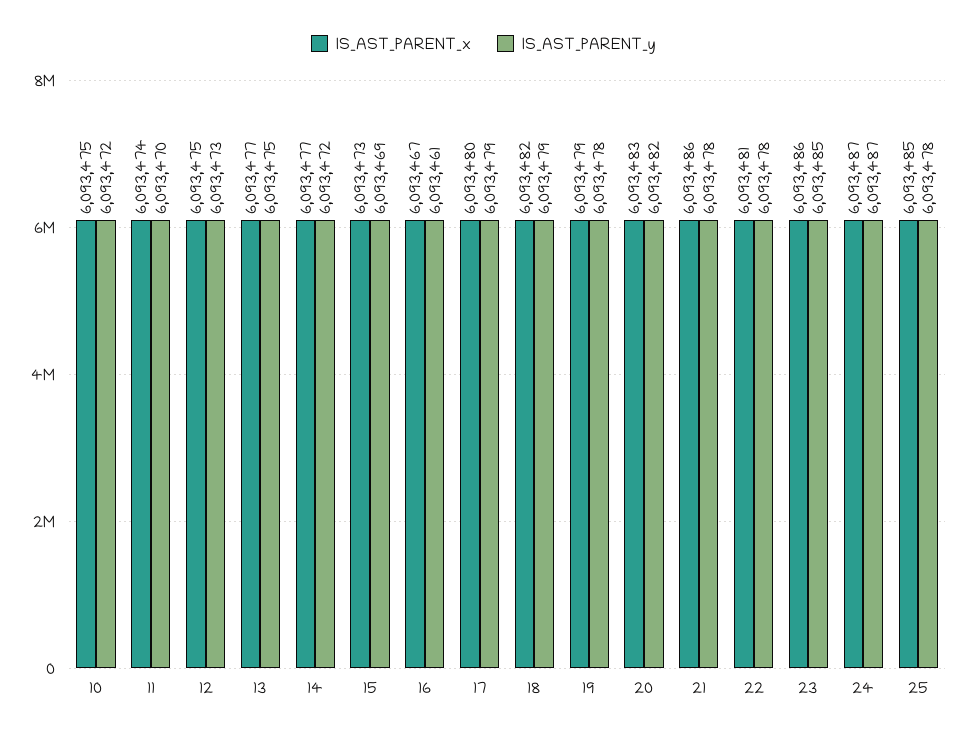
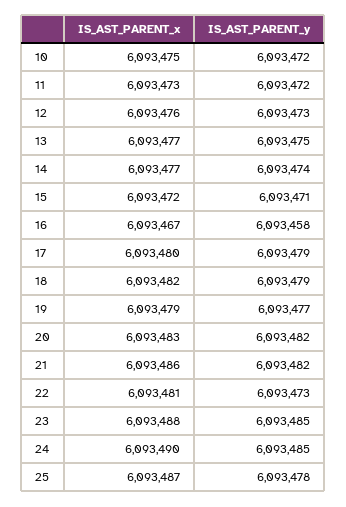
IS_AST_PARENT_x, 11: 6093474 -> 6093473
IS_AST_PARENT_y, 11: 6093470 -> 6093472
IS_AST_PARENT_x, 12: 6093475 -> 6093476
IS_AST_PARENT_y, 14: 6093472 -> 6093474
IS_AST_PARENT_x, 15: 6093473 -> 6093472
IS_AST_PARENT_y, 15: 6093469 -> 6093471
IS_AST_PARENT_y, 16: 6093461 -> 6093458
IS_AST_PARENT_y, 19: 6093478 -> 6093477
IS_AST_PARENT_y, 21: 6093478 -> 6093482
IS_AST_PARENT_y, 22: 6093478 -> 6093473
IS_AST_PARENT_x, 23: 6093486 -> 6093488
IS_AST_PARENT_x, 24: 6093487 -> 6093490
IS_AST_PARENT_y, 24: 6093487 -> 6093485
IS_AST_PARENT_x, 25: 6093485 -> 6093487

